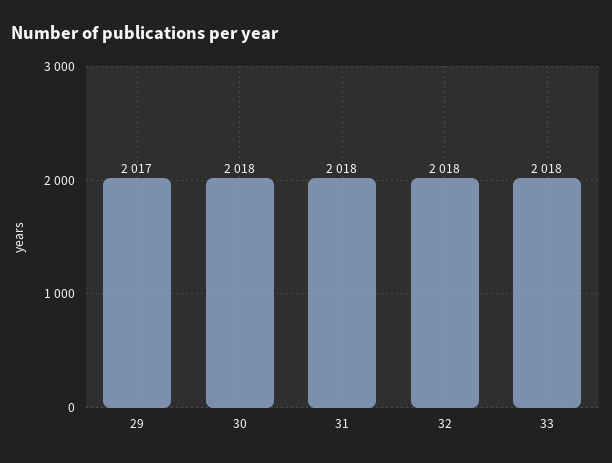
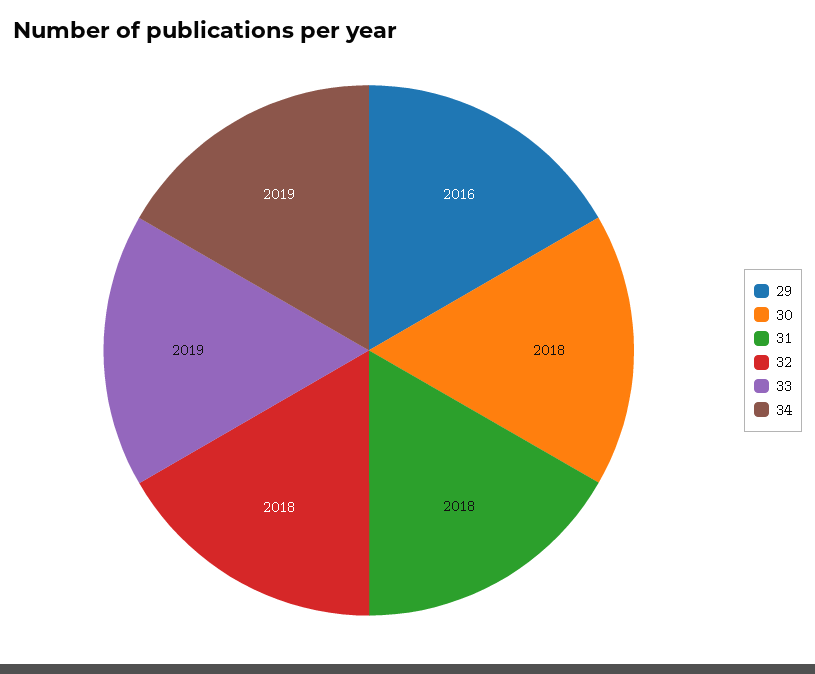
29: 2017 -> 2016
33: 2018 -> 2019
34: none -> 2019

